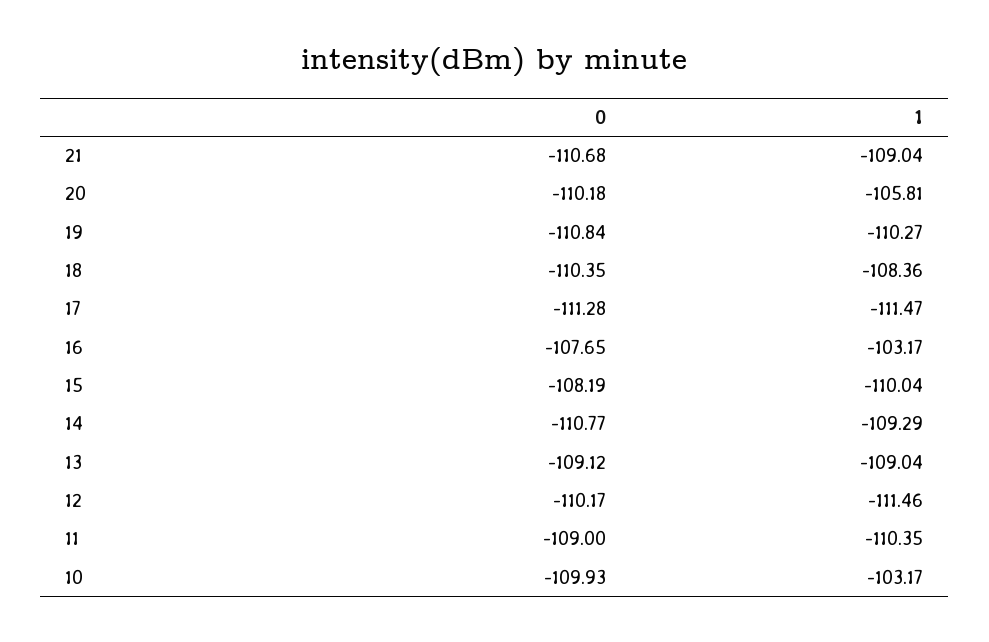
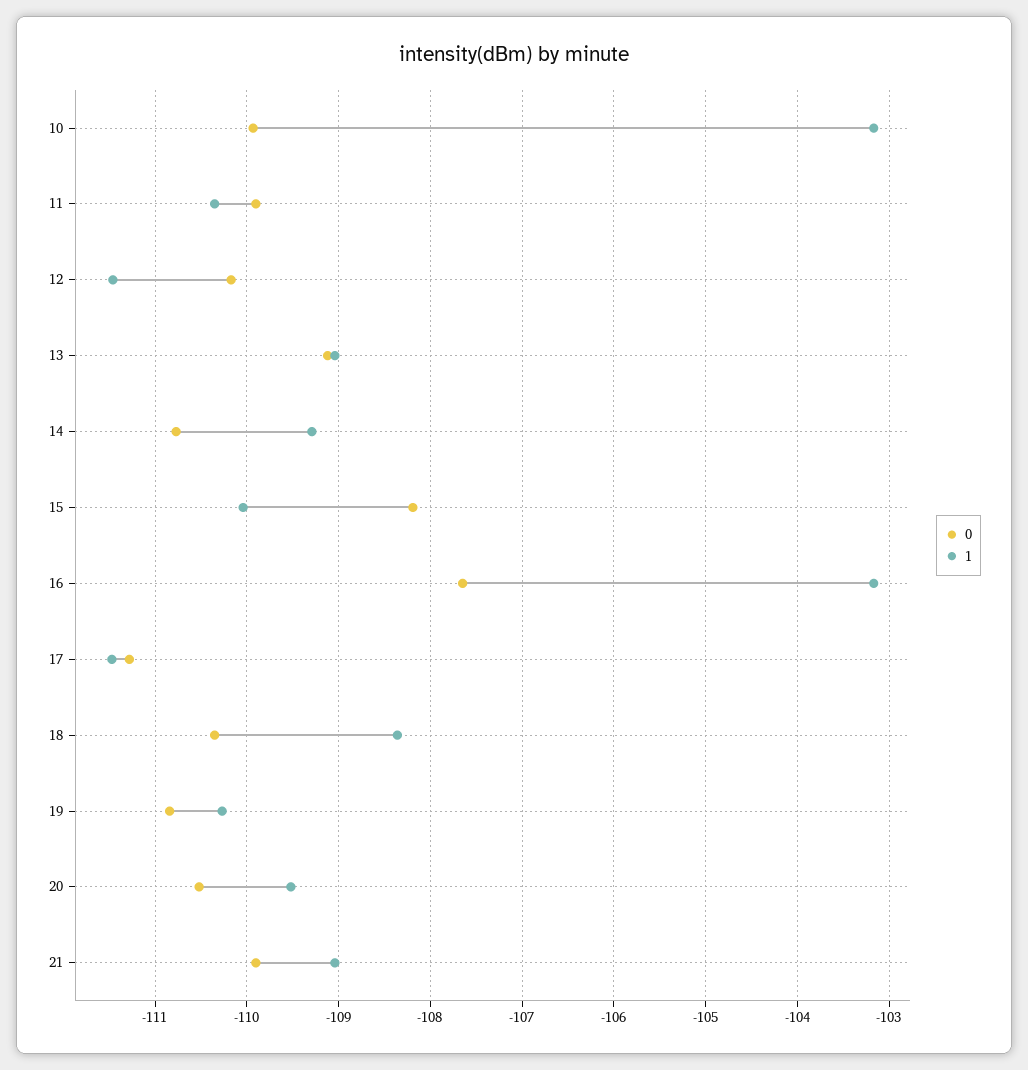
0, 21: -110.68 -> -109.9
0, 20: -110.18 -> -110.5
1, 20: -105.81 -> -109.5
0, 11: -109 -> -109.9

